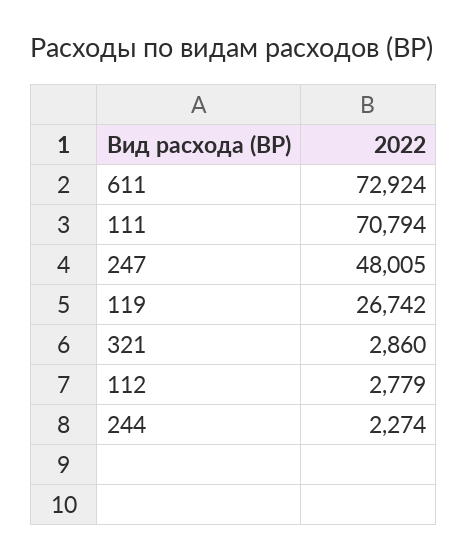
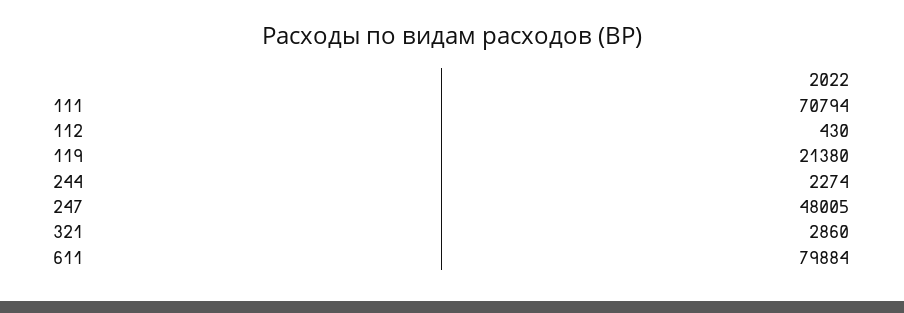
611: 72924 -> 79884
119: 26742 -> 21380
112: 2779 -> 430

